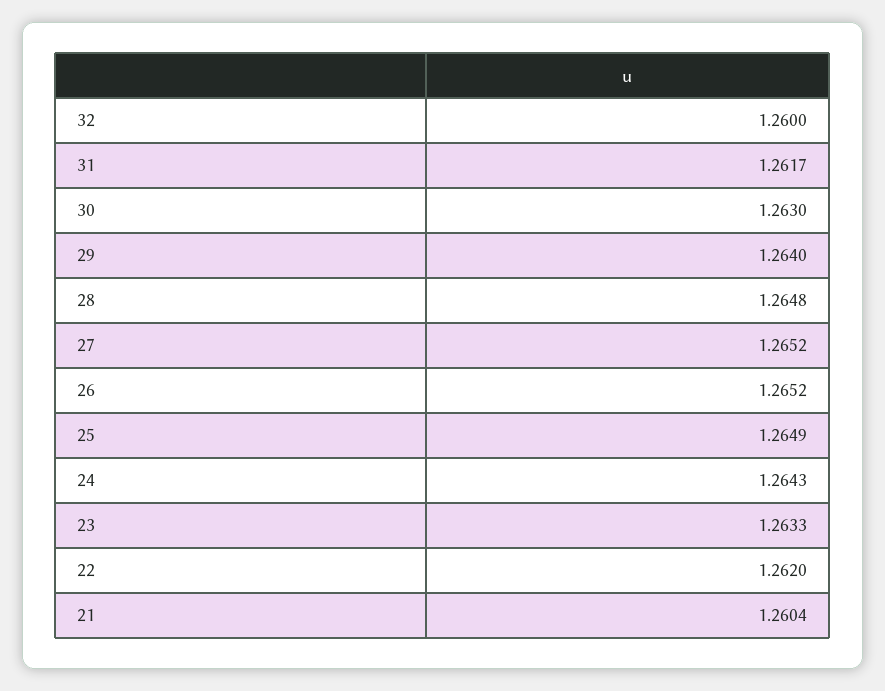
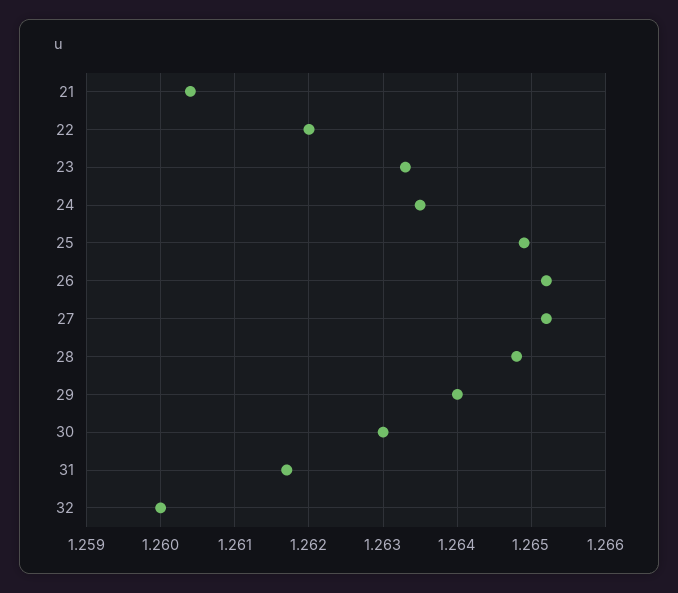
24: 1.2643 -> 1.2635

